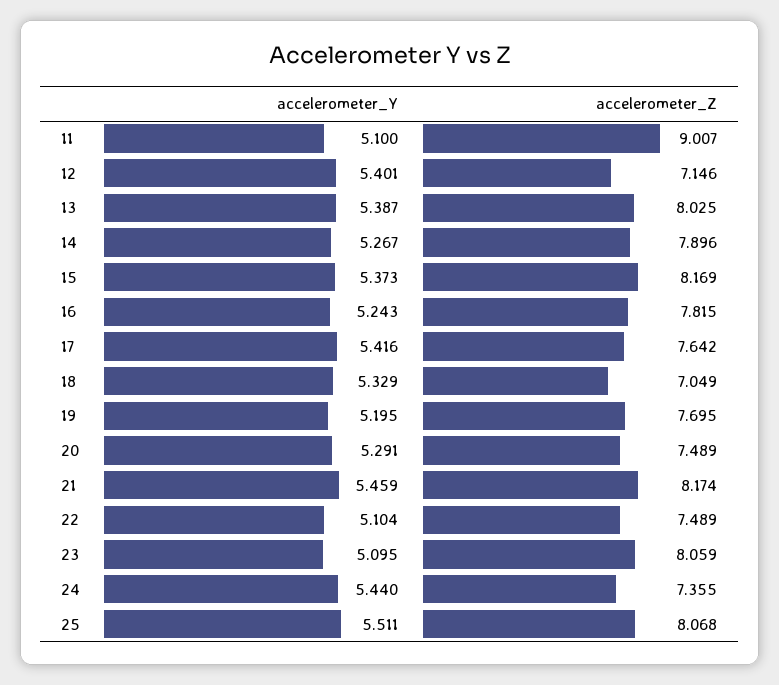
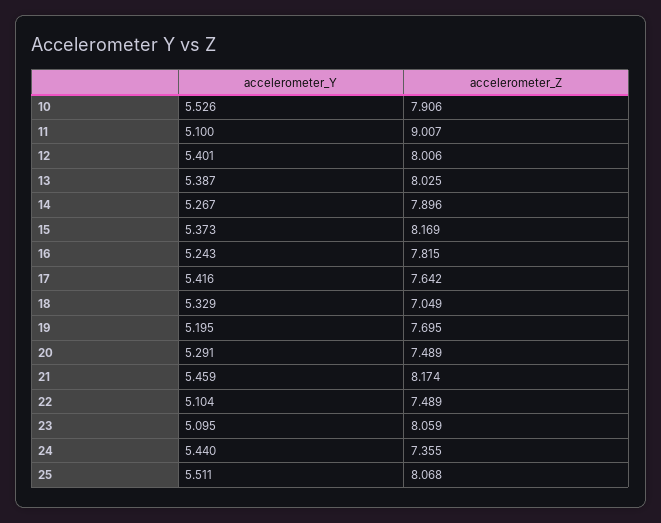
accelerometer_Z, 12: 7.146 -> 8.006
accelerometer_Y, 10: none -> 5.526
accelerometer_Z, 10: none -> 7.906

